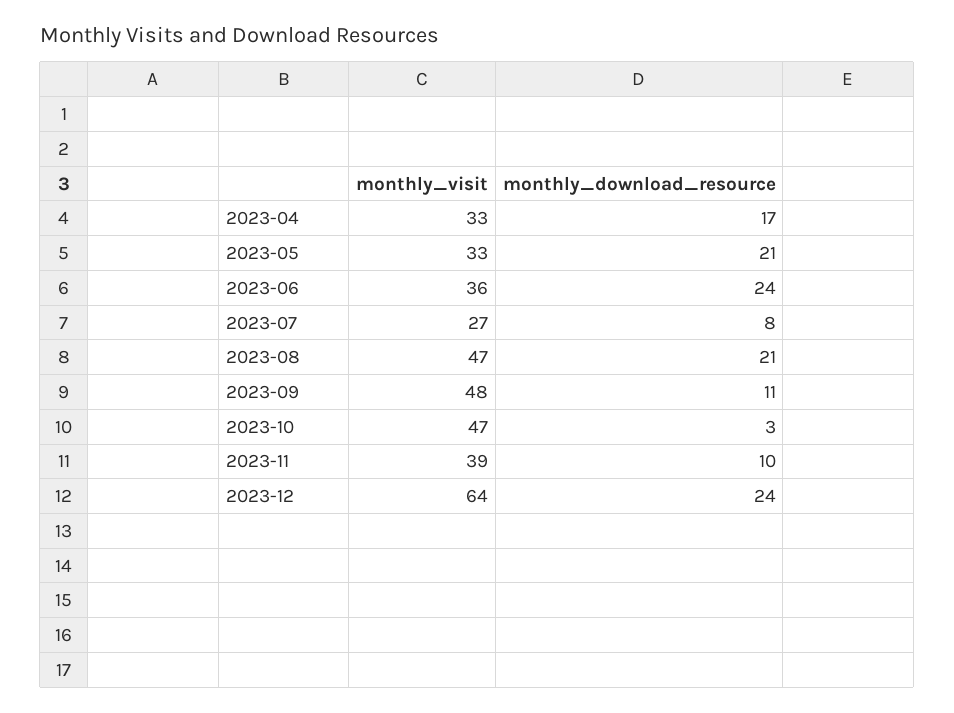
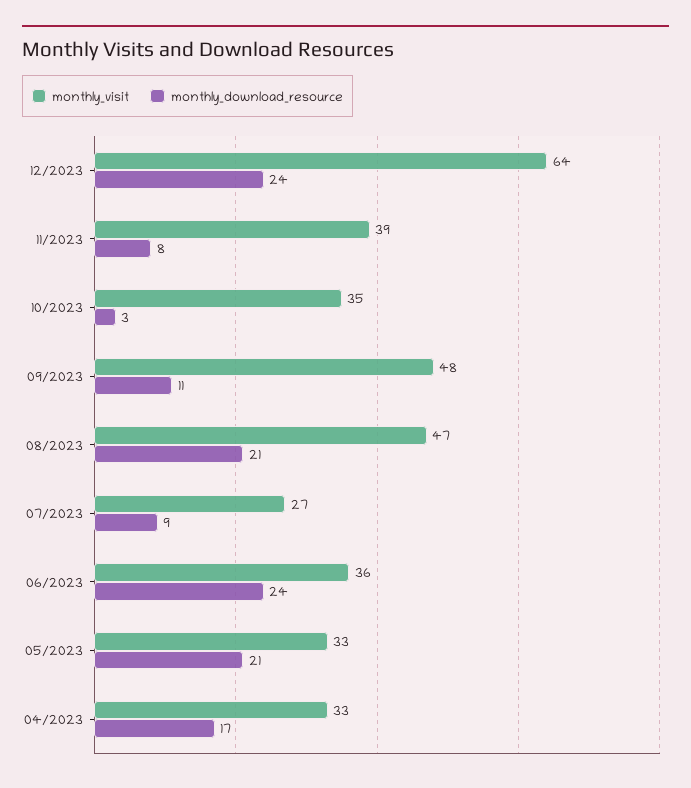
monthly_download_resource, 2023-07: 8 -> 9
monthly_visit, 2023-10: 47 -> 35
monthly_download_resource, 2023-11: 10 -> 8

